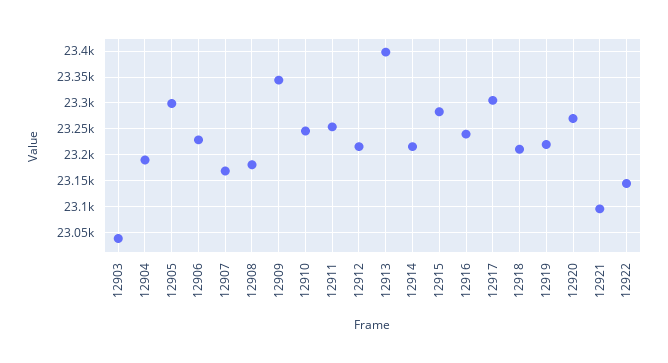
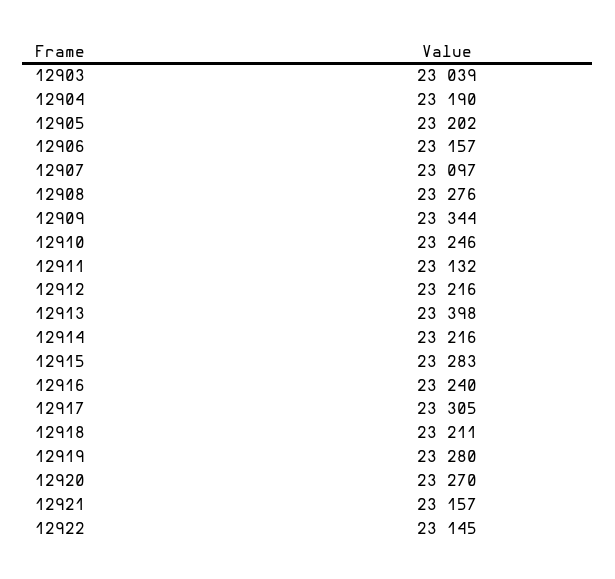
12905: 23300 -> 23202
12906: 23225 -> 23157
12907: 23175 -> 23097
12908: 23175 -> 23276
12911: 23250 -> 23132
12919: 23225 -> 23280
12921: 23100 -> 23157

